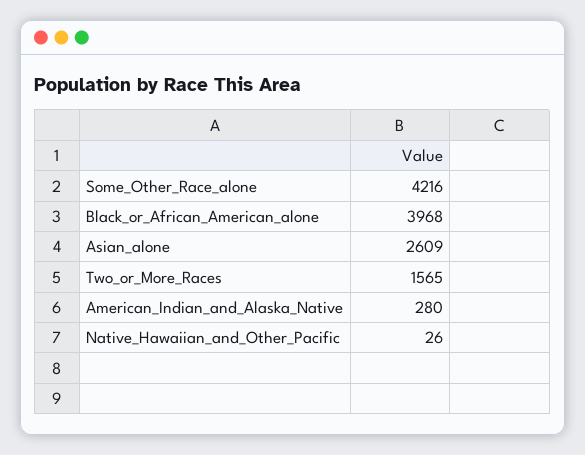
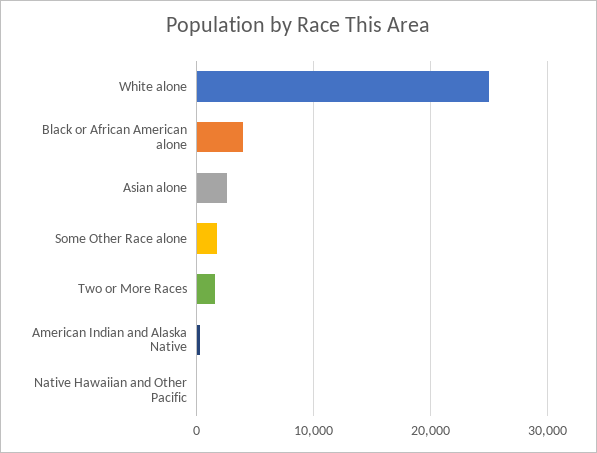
Some_Other_Race_alone: 4216 -> 2000
White alone: none -> 25000

